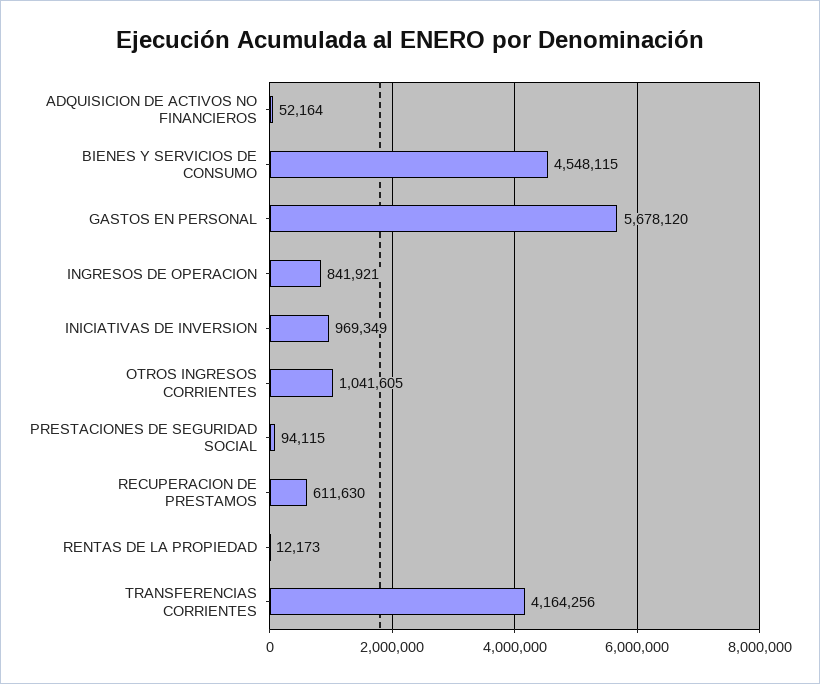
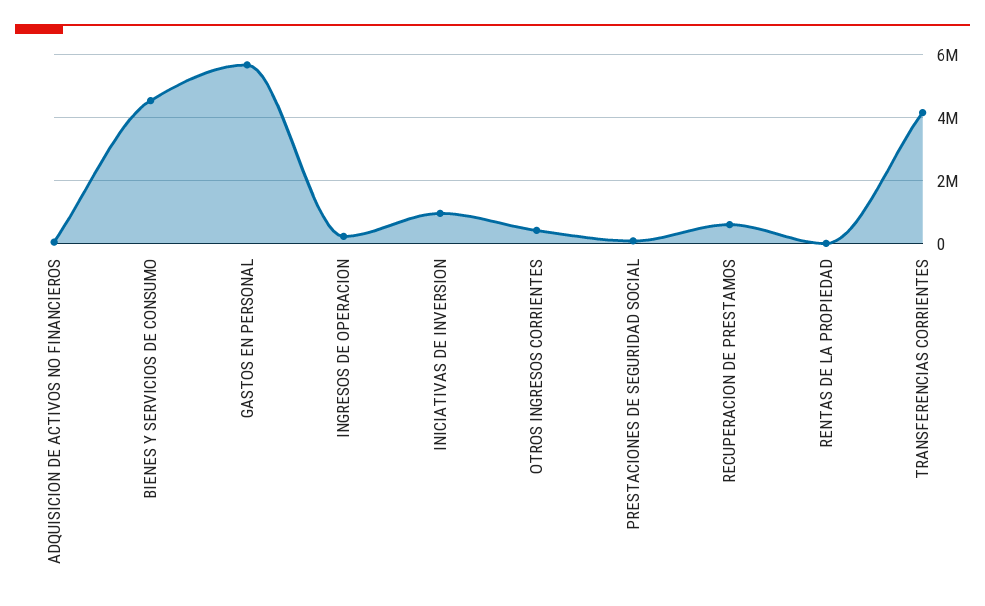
INGRESOS DE OPERACION: 841921 -> 200000
OTROS INGRESOS CORRIENTES: 1041605 -> 400000

